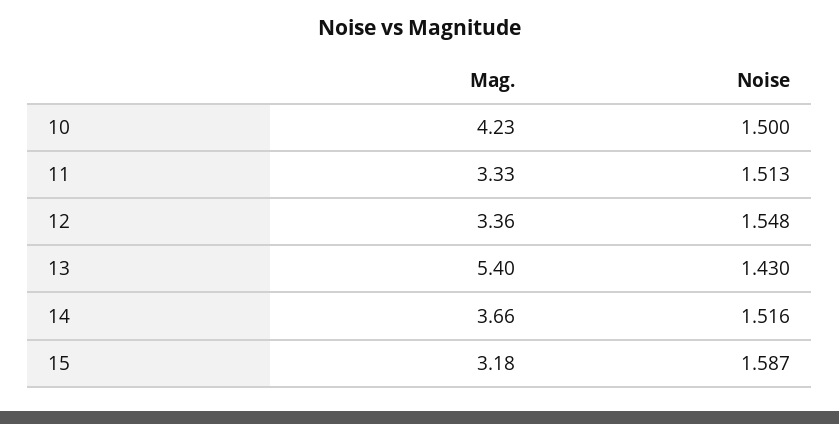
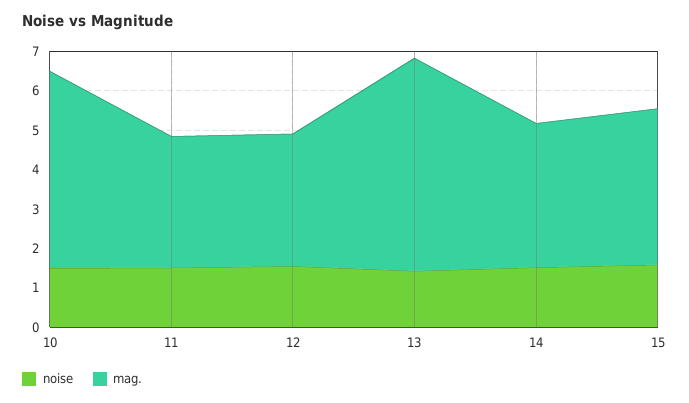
Mag., 10: 4.23 -> 5
Mag., 15: 3.18 -> 4

